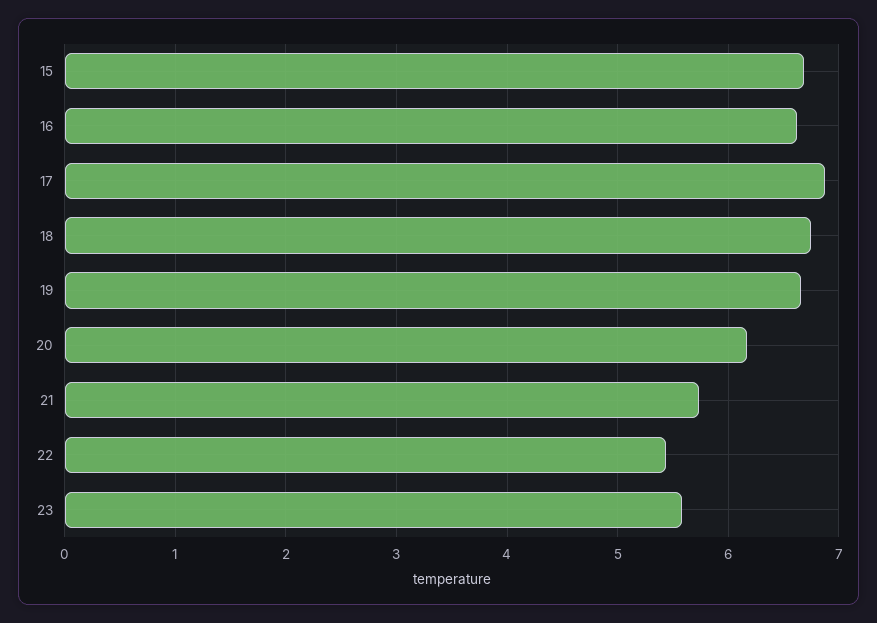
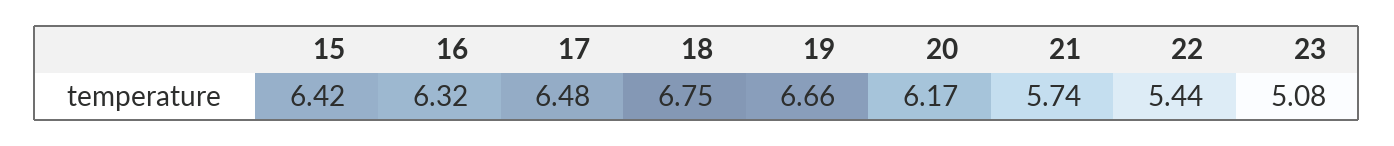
15: 6.7 -> 6.42
16: 6.6 -> 6.32
17: 6.9 -> 6.48
23: 5.6 -> 5.08

